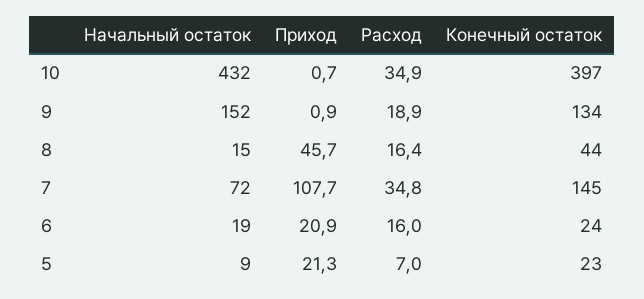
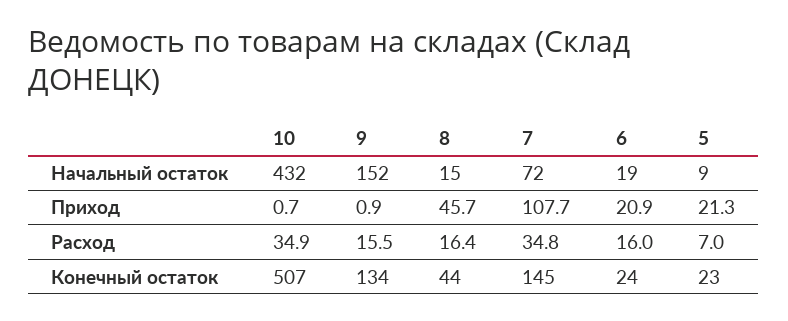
Конечный остаток, 10: 397 -> 507
Расход, 9: 18.9 -> 15.5

